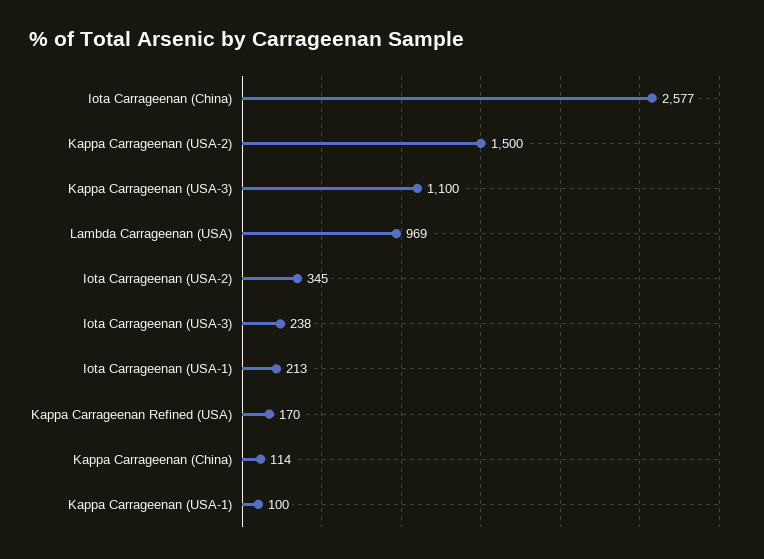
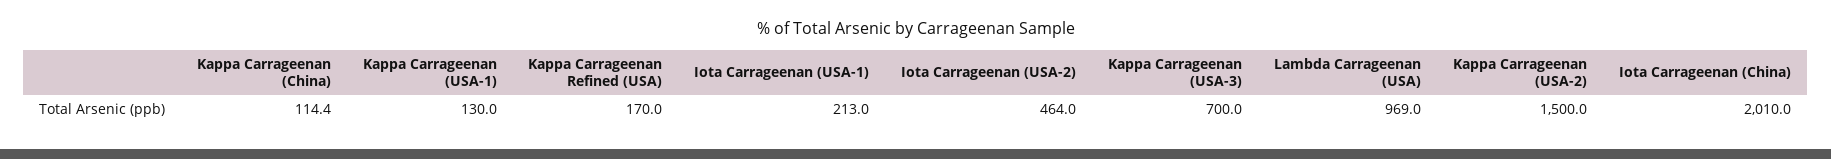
Iota Carrageenan (China): 2577 -> 2010
Kappa Carrageenan (USA-3): 1100 -> 700
Iota Carrageenan (USA-2): 345 -> 464
Iota Carrageenan (USA-3): 238 -> none
Kappa Carrageenan (USA-1): 100 -> 130

